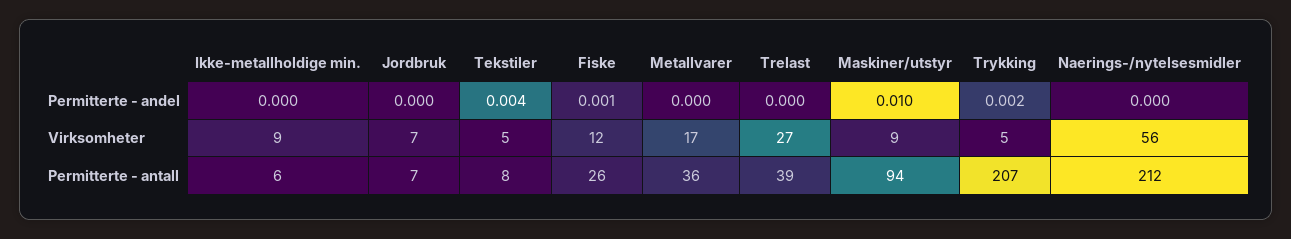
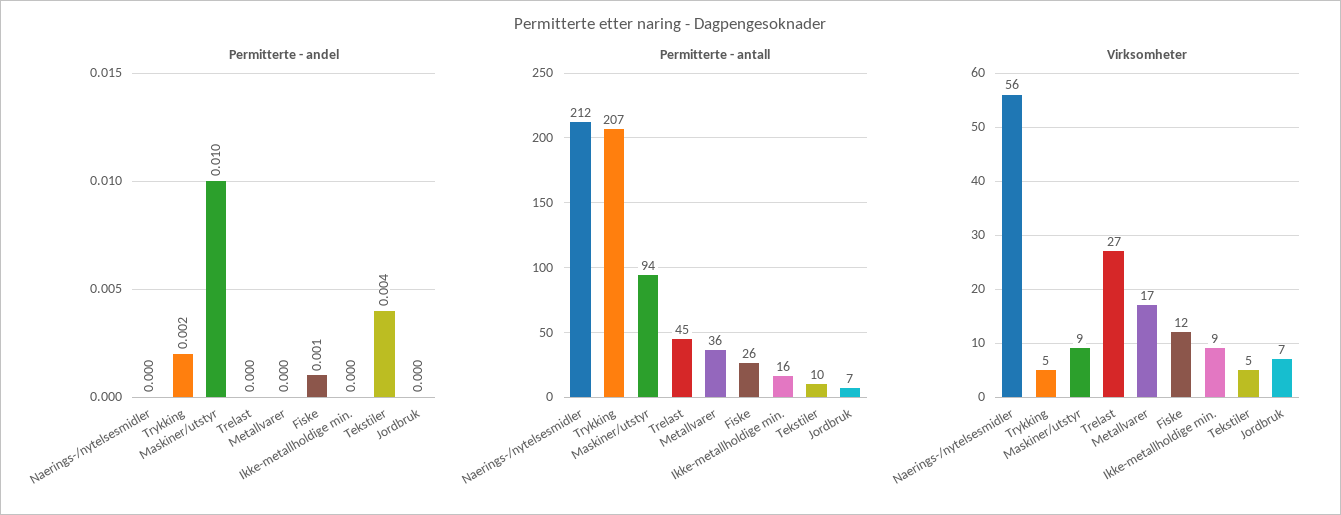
Permitterte - antall, Ikke-metallholdige min.: 6 -> 16
Permitterte - antall, Tekstiler: 8 -> 10
Permitterte - antall, Trelast: 39 -> 45

